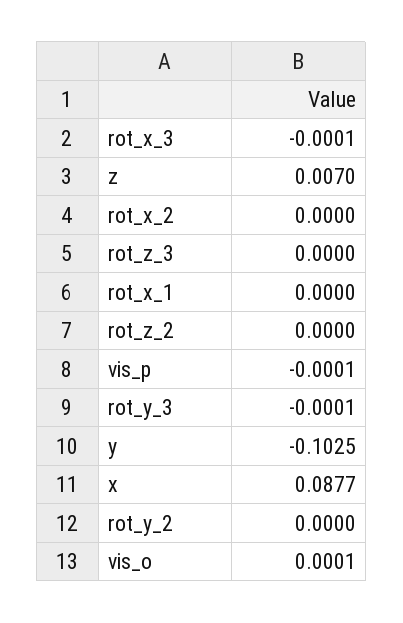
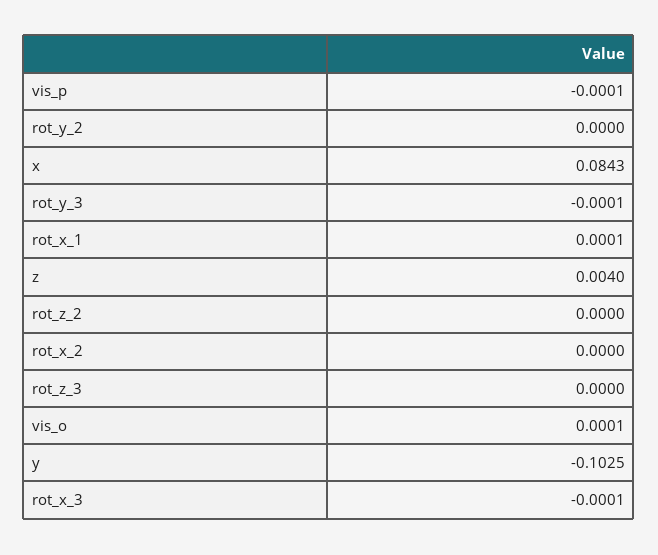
z: 0.007 -> 0.004
rot_x_1: 0 -> 0.0001
x: 0.0877 -> 0.0843

